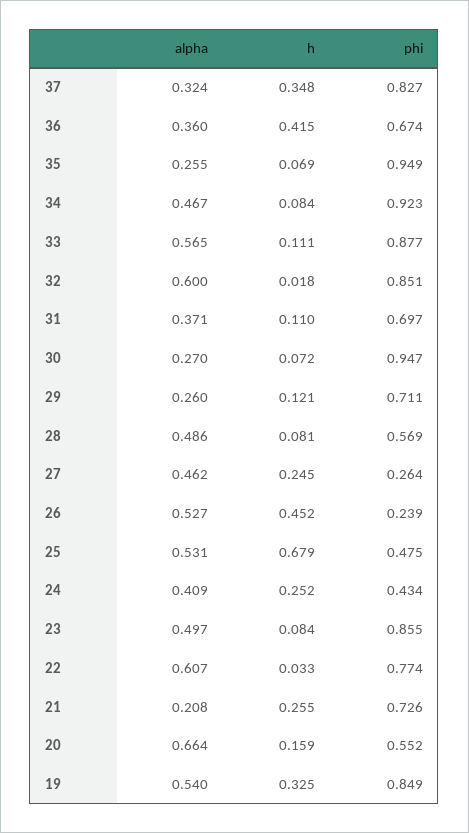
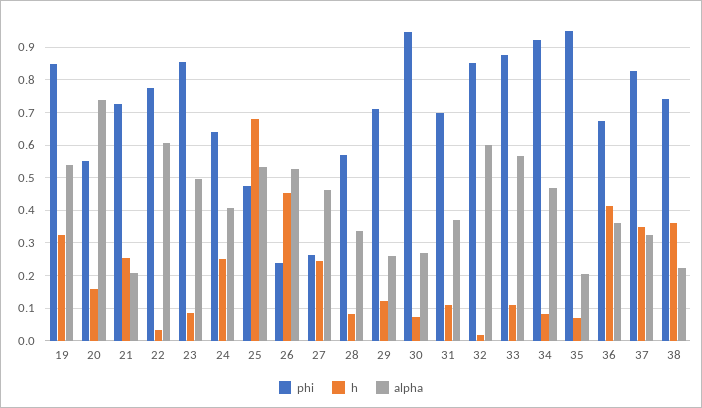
alpha, 35: 0.255 -> 0.2
alpha, 28: 0.486 -> 0.34
phi, 24: 0.434 -> 0.64
alpha, 20: 0.664 -> 0.74
phi, 38: none -> 0.74
h, 38: none -> 0.36
alpha, 38: none -> 0.22

